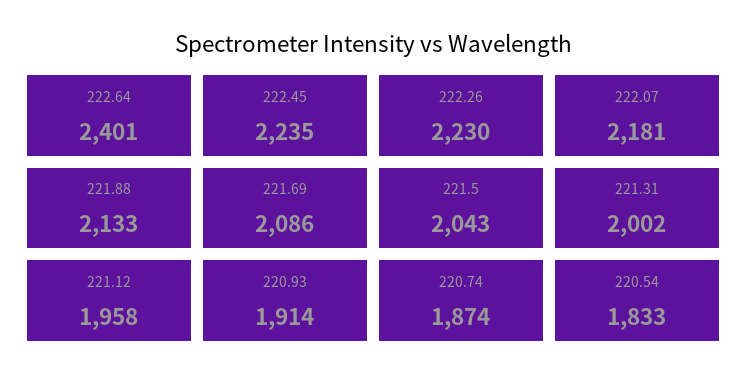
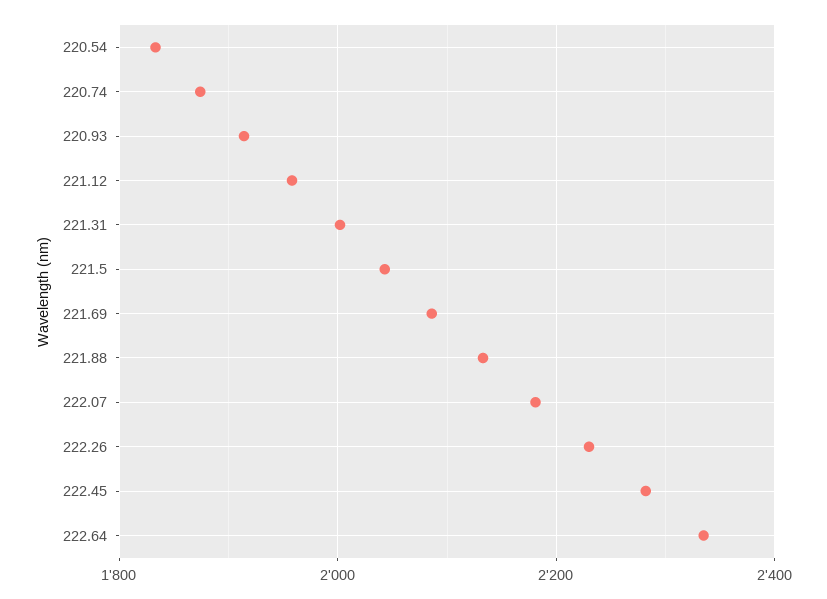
222.64: 2401 -> 2340
222.45: 2235 -> 2280

